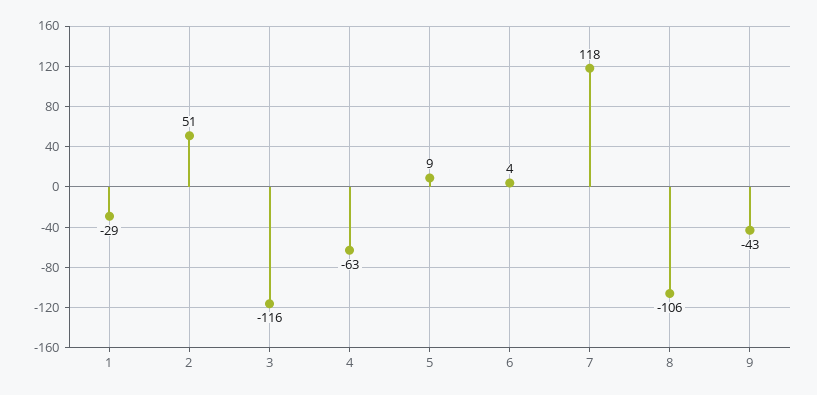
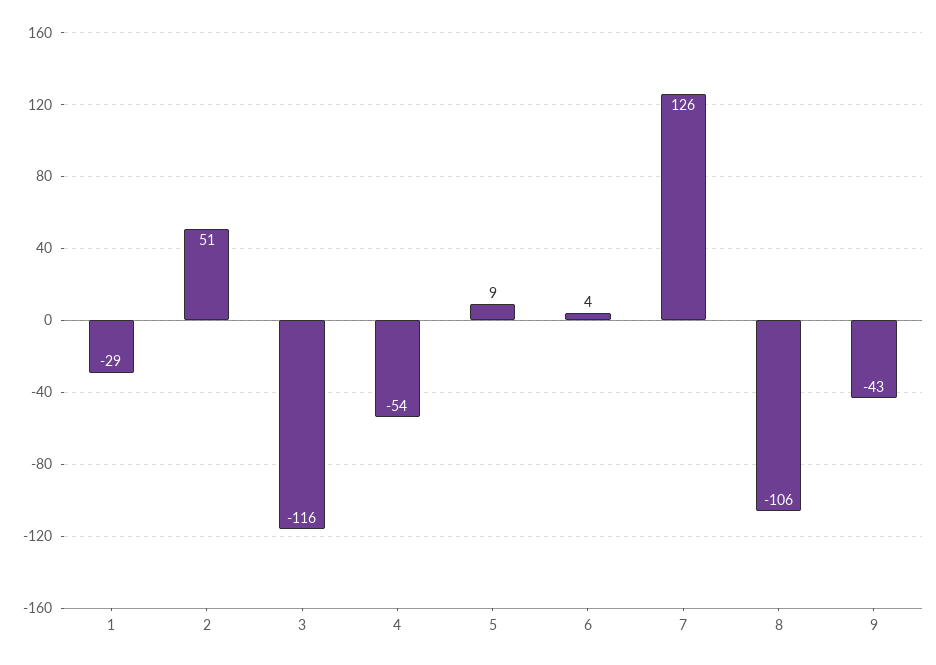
4: -63 -> -54
7: 118 -> 126

